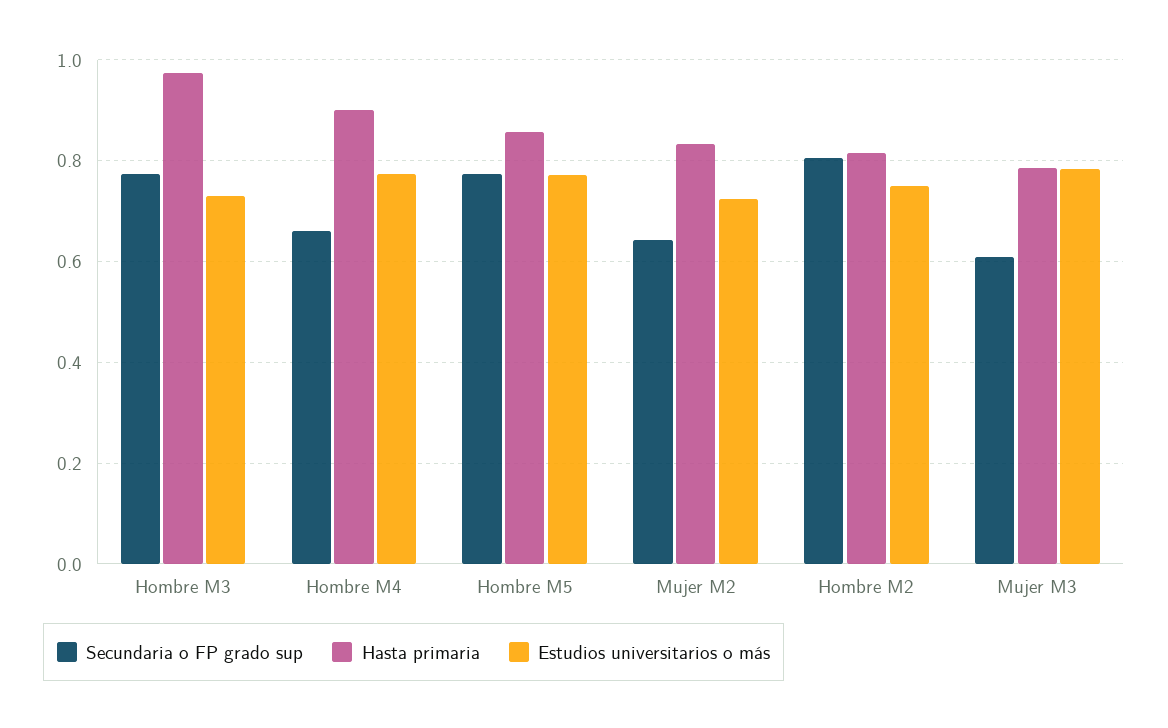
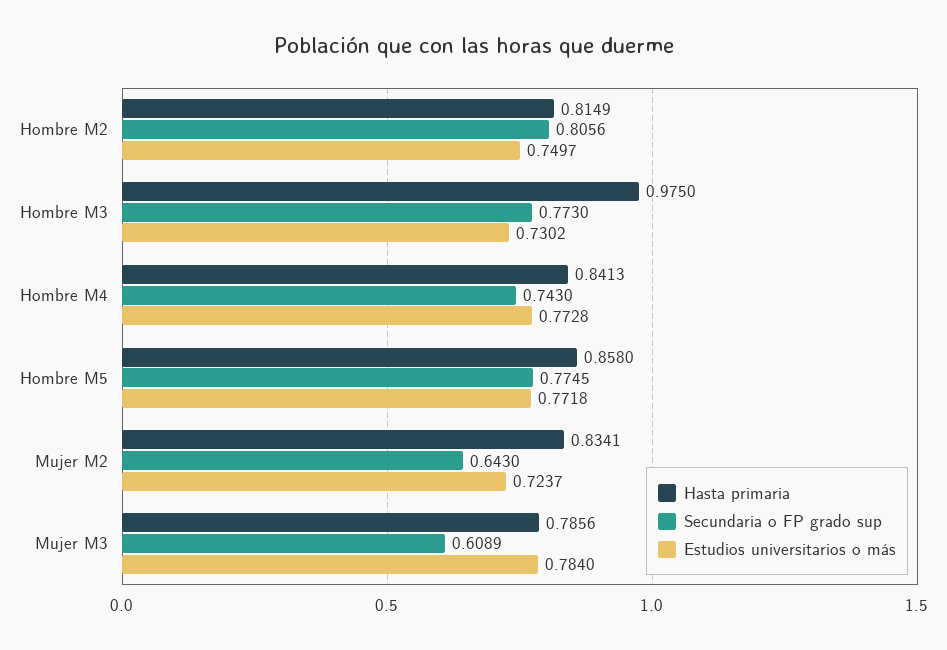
Secundaria o FP grado sup, Hombre M4: 0.66 -> 0.743
Hasta primaria, Hombre M4: 0.9 -> 0.8413

